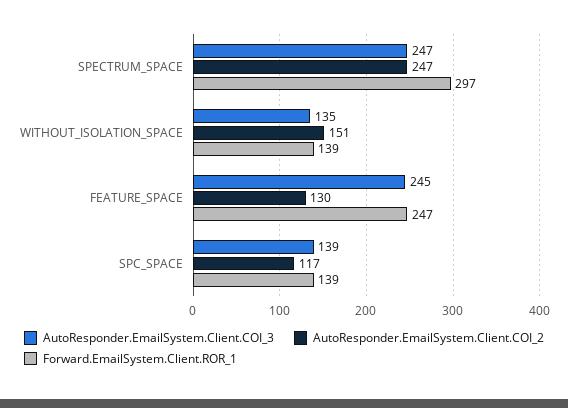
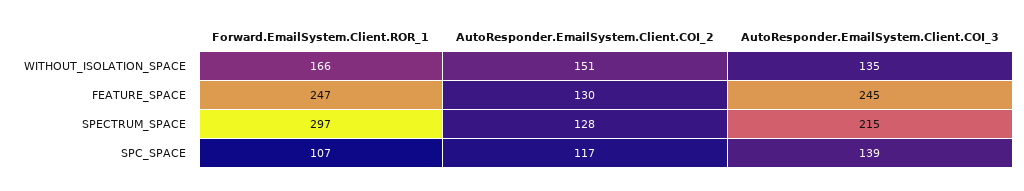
AutoResponder.EmailSystem.Client.COI_3, SPECTRUM_SPACE: 247 -> 215
AutoResponder.EmailSystem.Client.COI_2, SPECTRUM_SPACE: 247 -> 128
Forward.EmailSystem.Client.ROR_1, WITHOUT_ISOLATION_SPACE: 139 -> 166
Forward.EmailSystem.Client.ROR_1, SPC_SPACE: 139 -> 107

